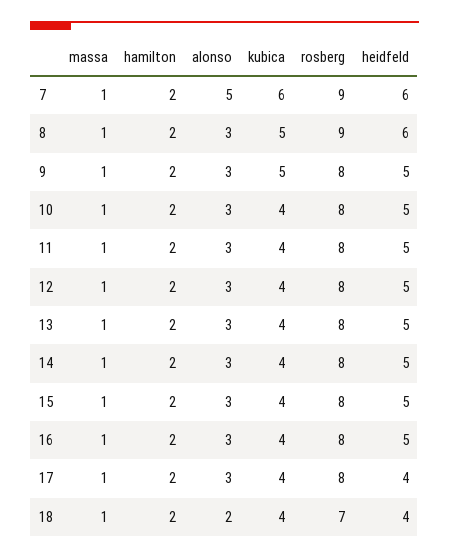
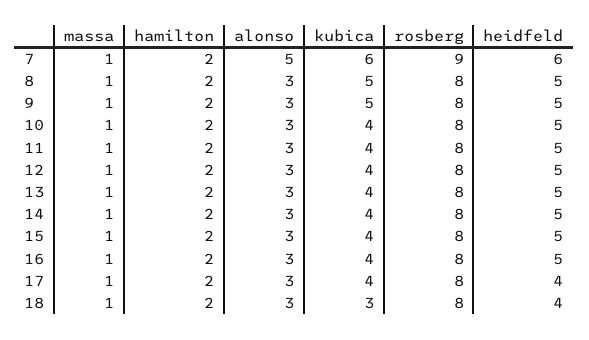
rosberg, 8: 9 -> 8
heidfeld, 8: 6 -> 5
alonso, 18: 2 -> 3
kubica, 18: 4 -> 3
rosberg, 18: 7 -> 8

